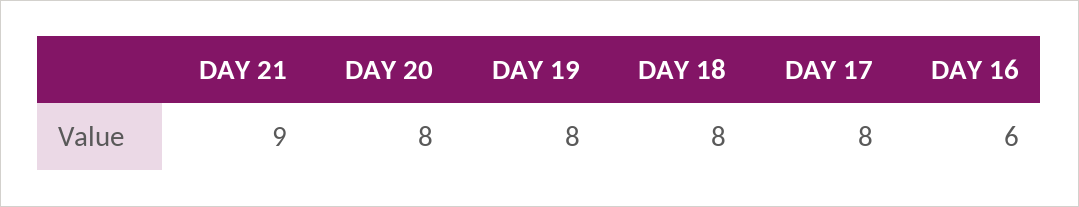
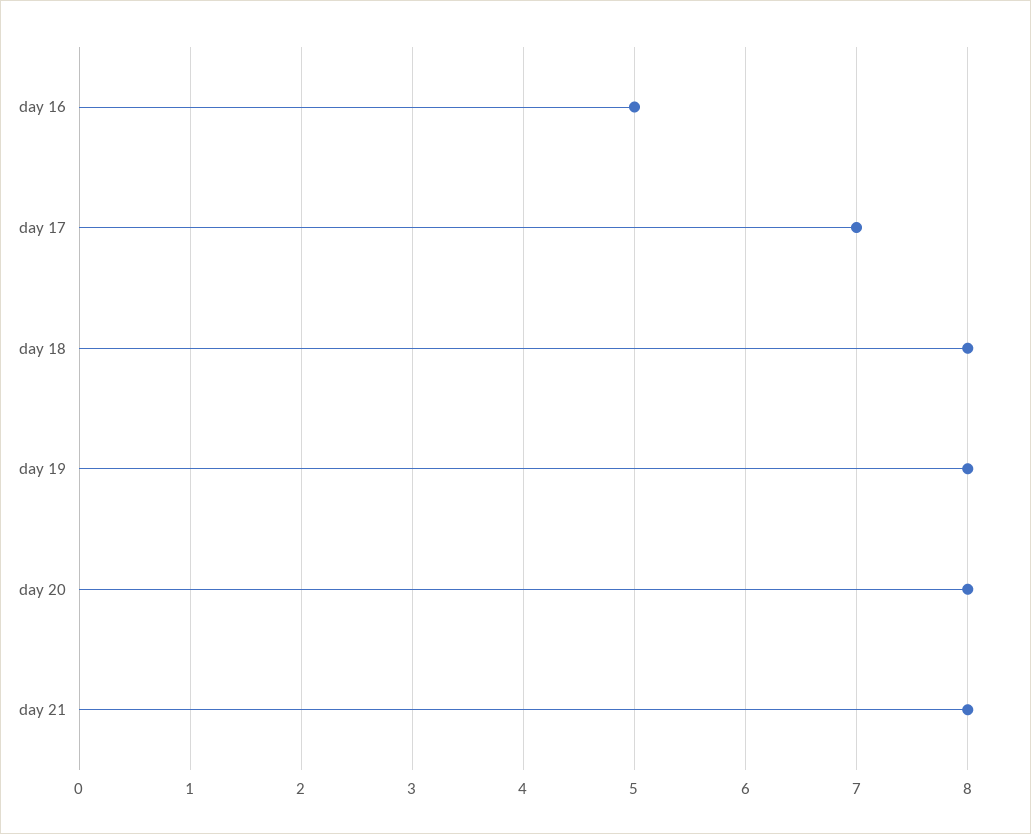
DAY 21: 9 -> 8
DAY 17: 8 -> 7
DAY 16: 6 -> 5

